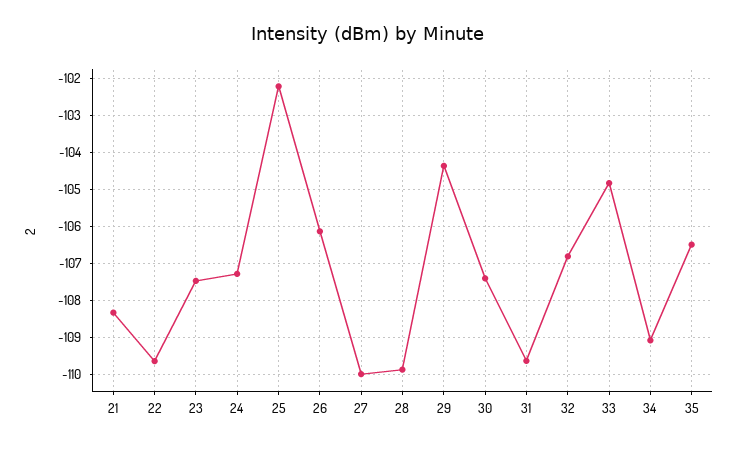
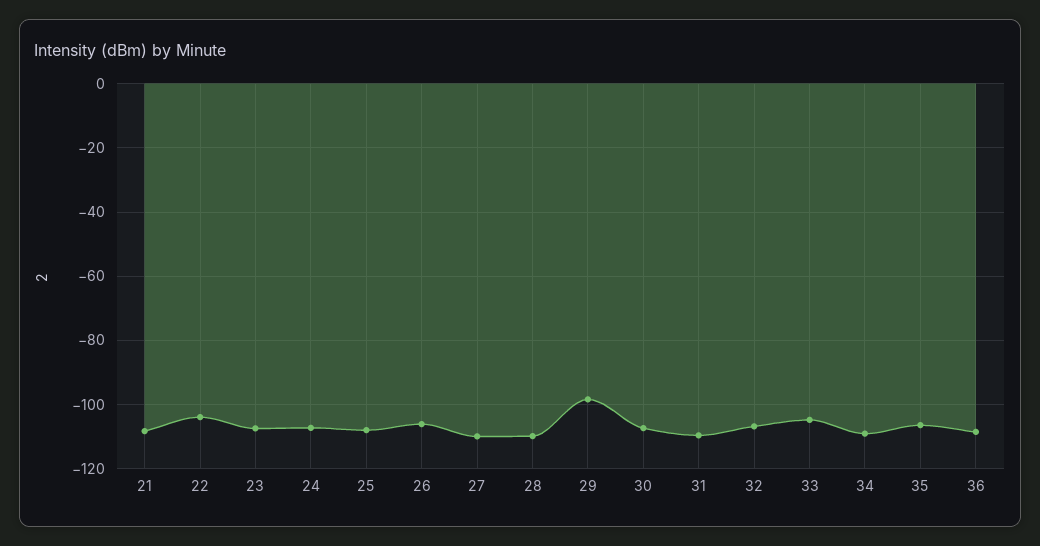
22: -109.6 -> -104
25: -102.2 -> -108
29: -104.4 -> -98
36: none -> -108

